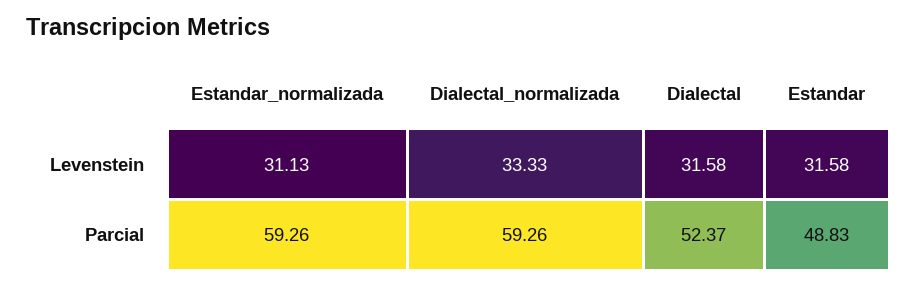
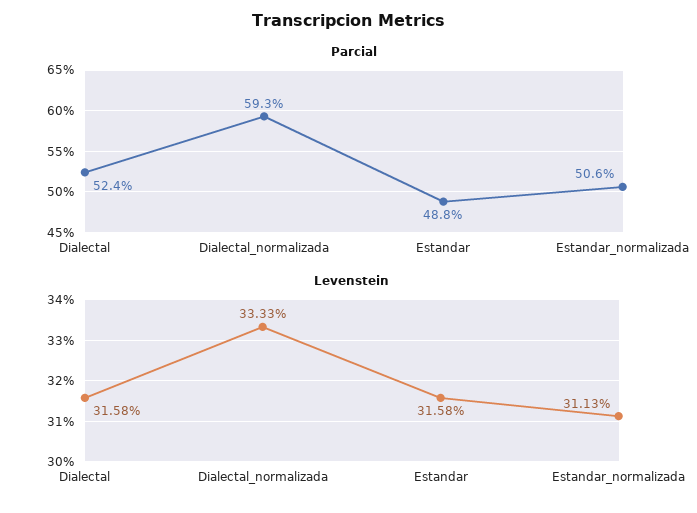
Parcial, Estandar_normalizada: 59.26 -> 50.6

